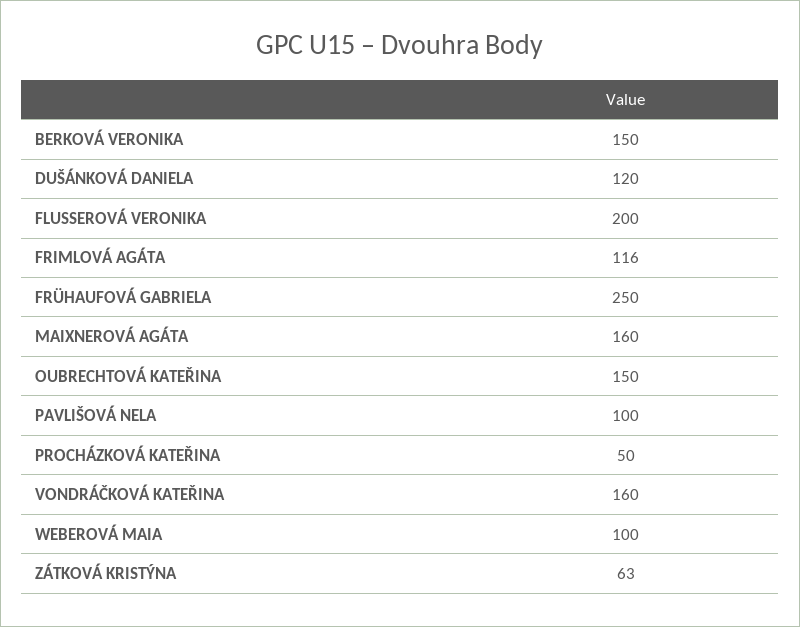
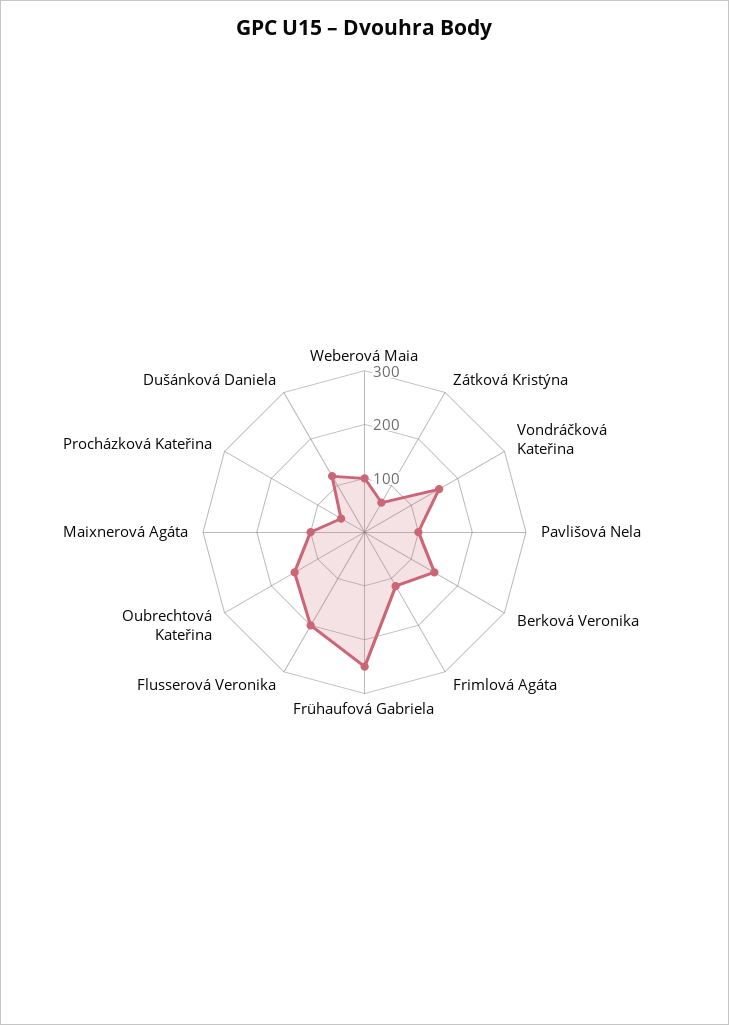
MAIXNEROVÁ AGÁTA: 160 -> 100

